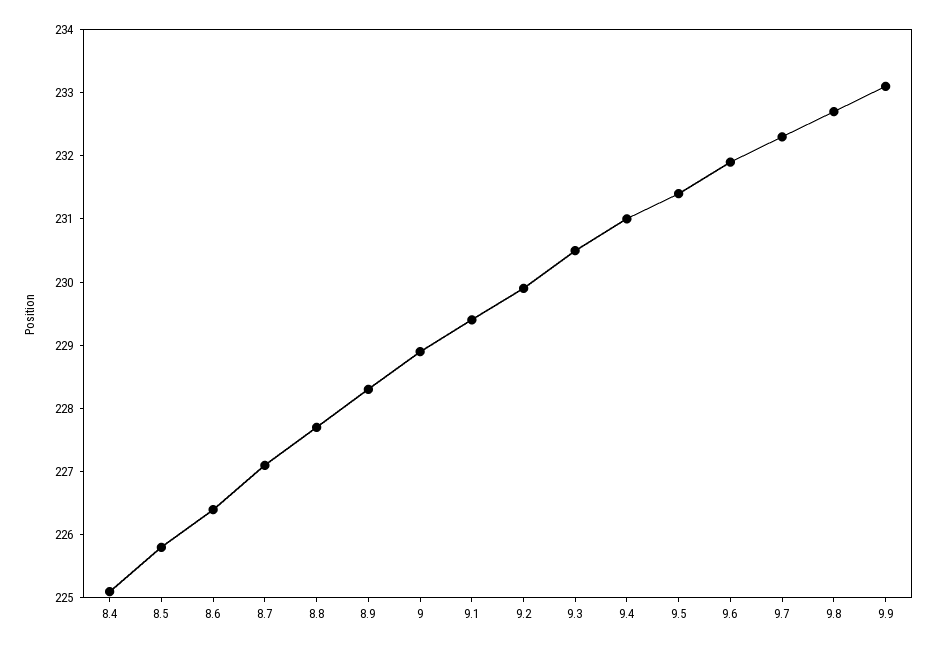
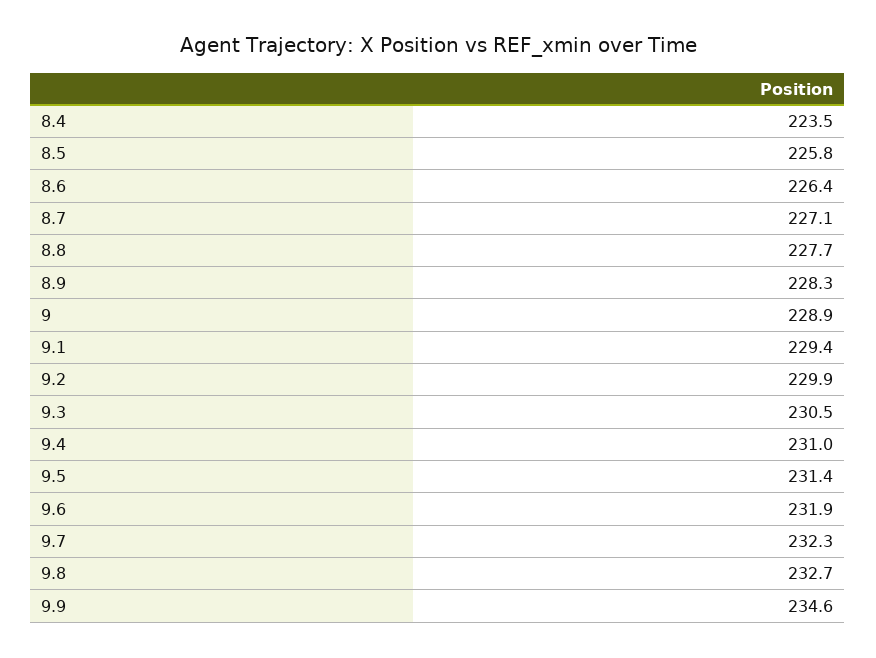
8.4: 225 -> 223.5
9.9: 233 -> 234.6

